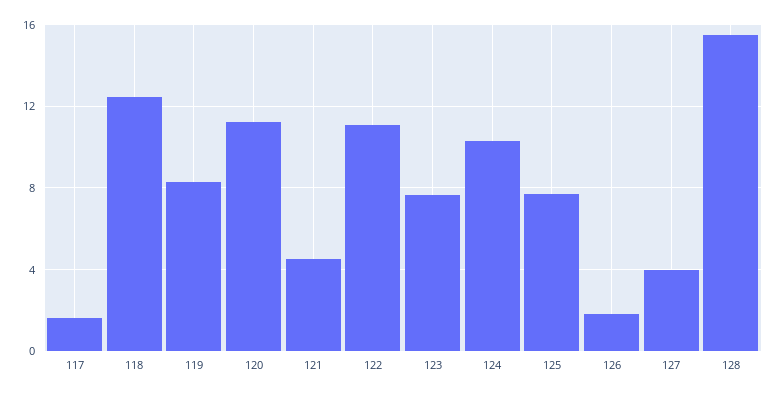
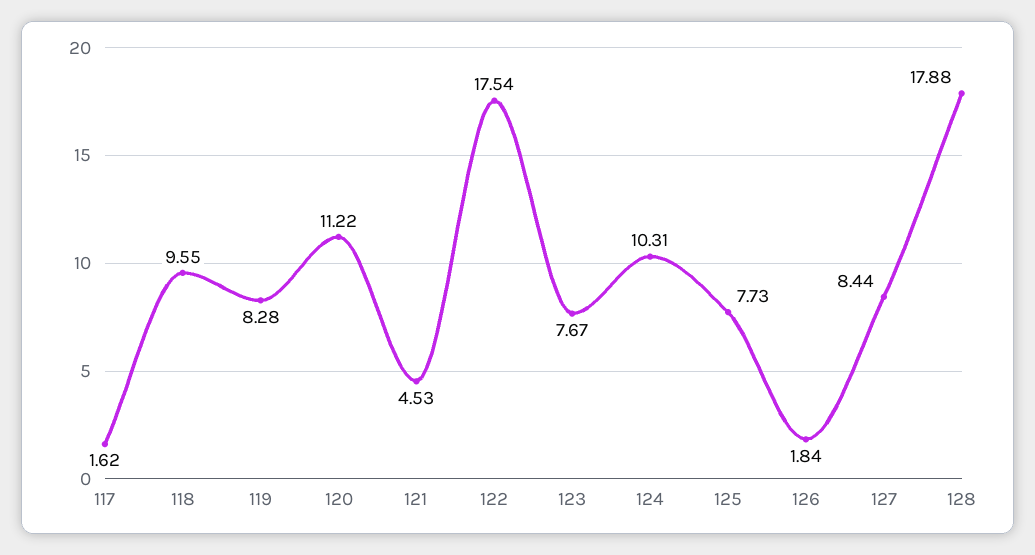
118: 12.5 -> 9.55
122: 11 -> 17.54
127: 4 -> 8.44
128: 15.5 -> 17.88

